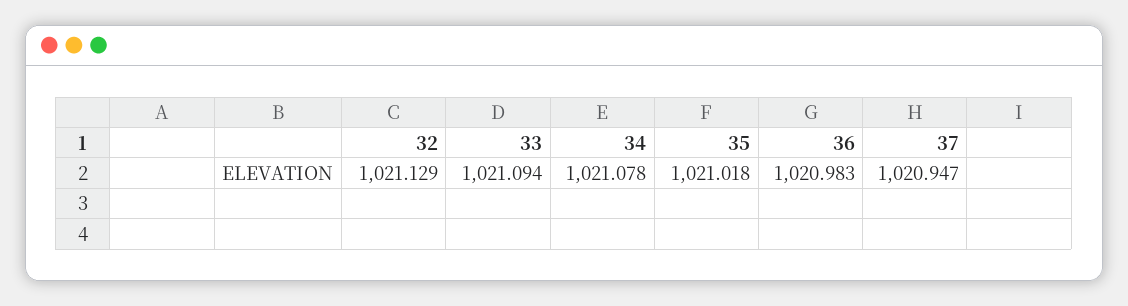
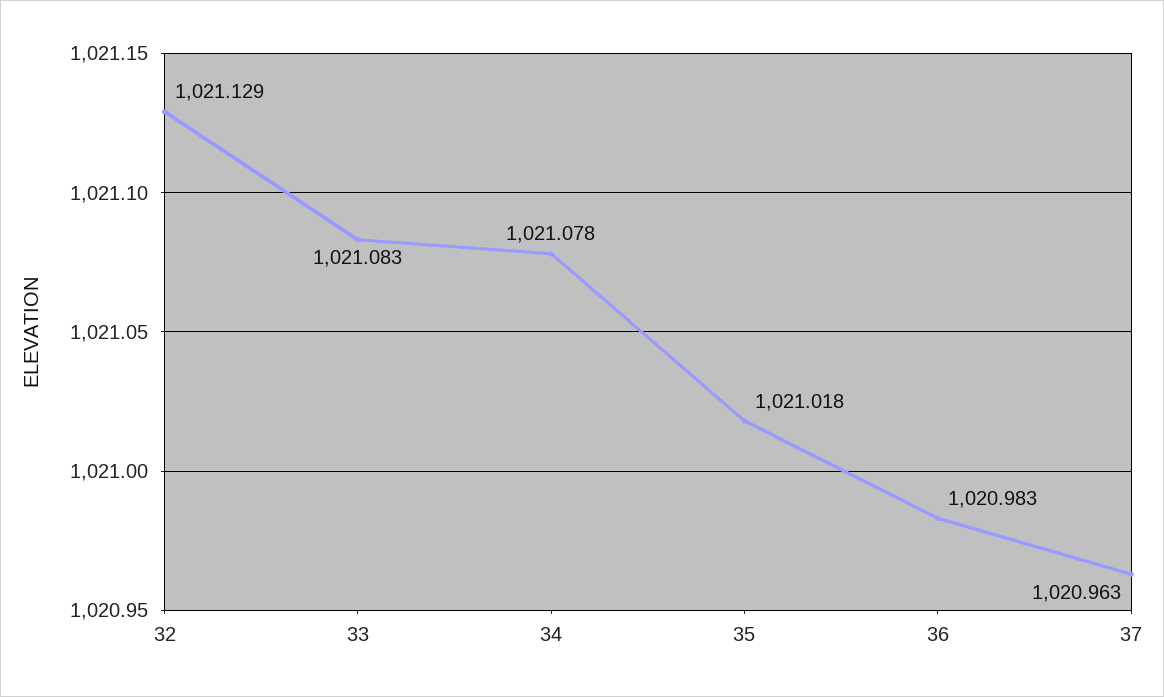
33: 1021.094 -> 1021.083
37: 1020.947 -> 1020.963

